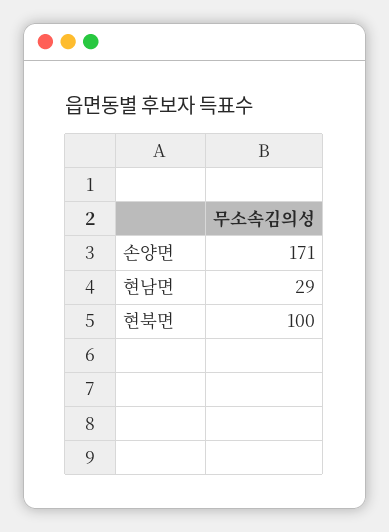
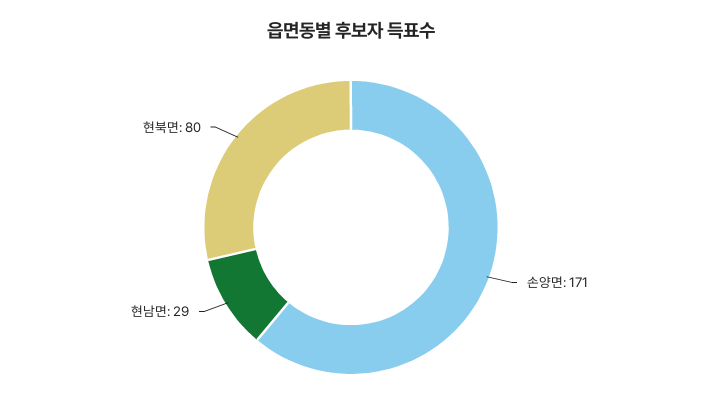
현북면: 100 -> 80

